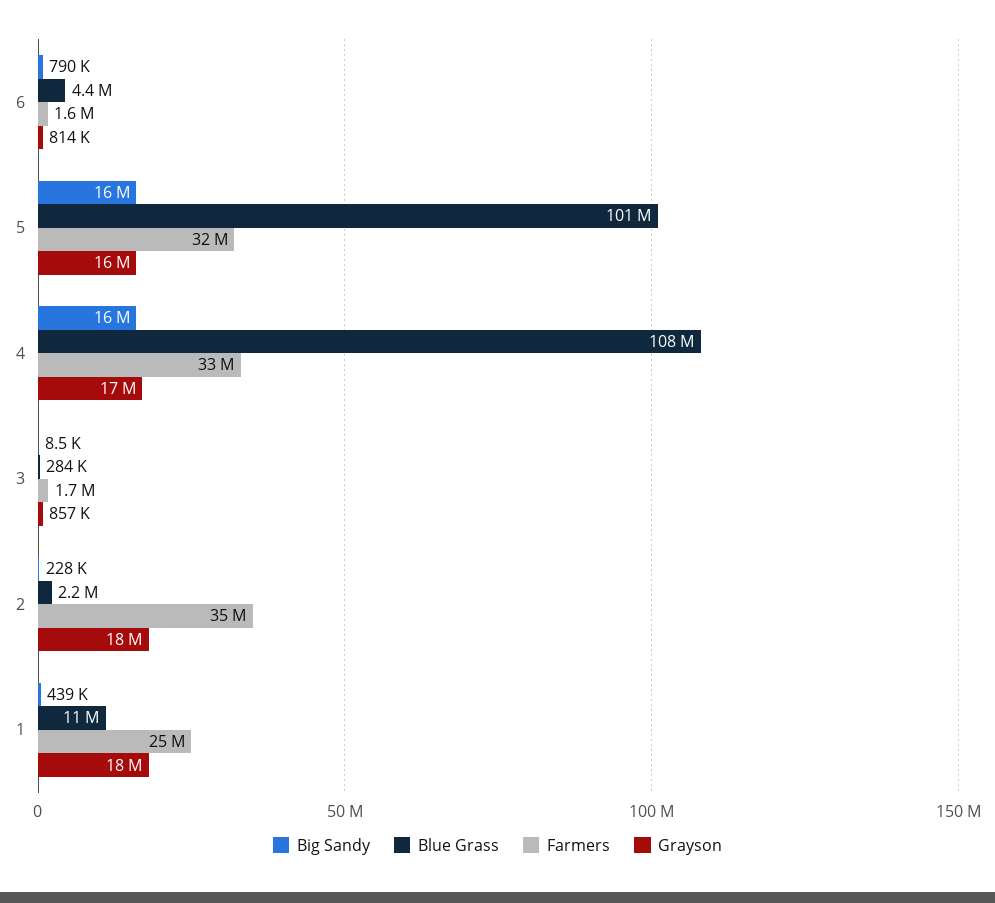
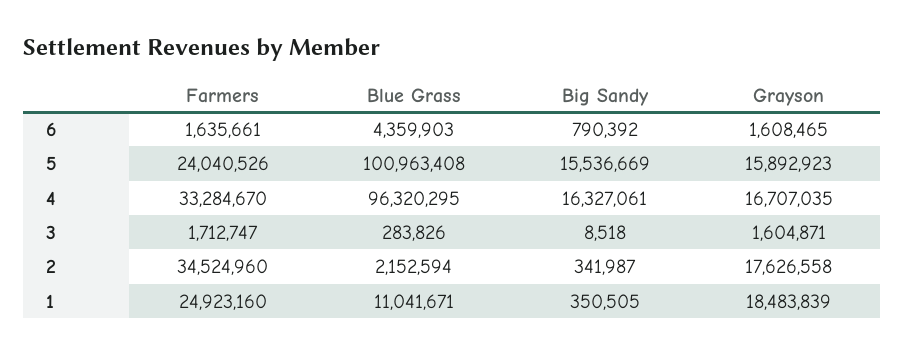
Grayson, 6: 814000 -> 1608465
Farmers, 5: 32000000 -> 24040526
Blue Grass, 4: 108000000 -> 96320295
Grayson, 3: 857000 -> 1604871
Big Sandy, 2: 228000 -> 341987
Big Sandy, 1: 439000 -> 350505

